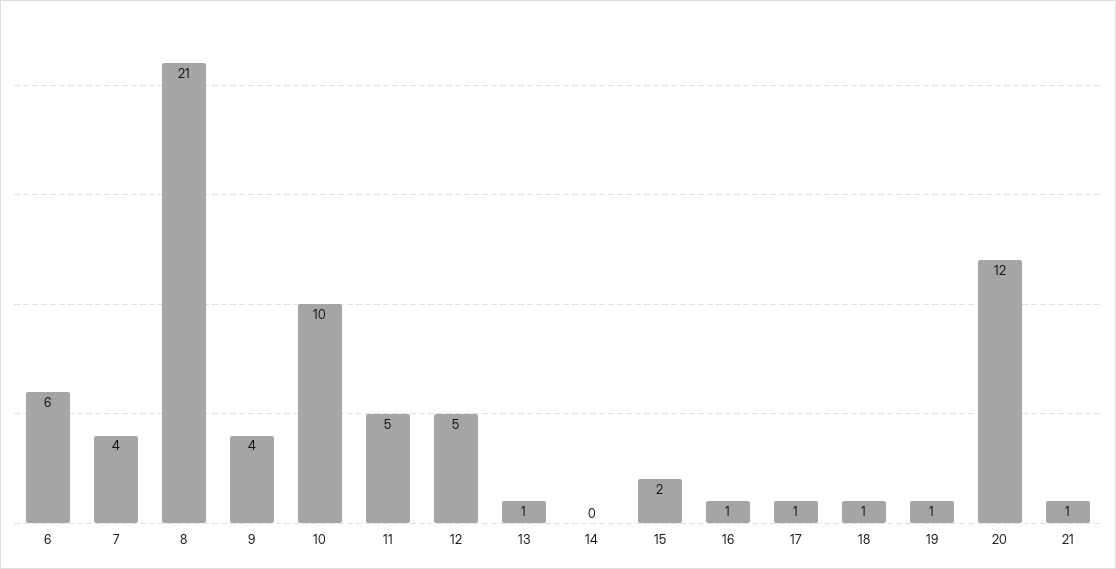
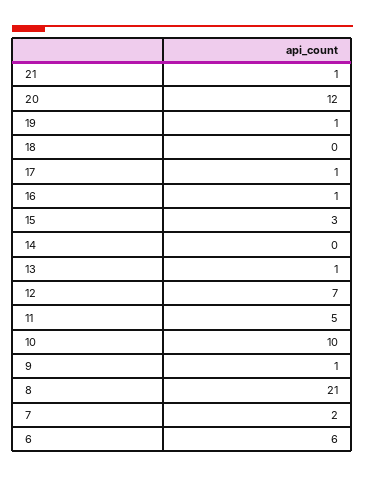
7: 4 -> 2
9: 4 -> 1
12: 5 -> 7
15: 2 -> 3
18: 1 -> 0

